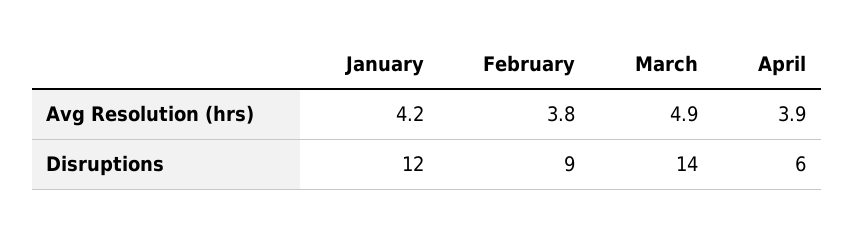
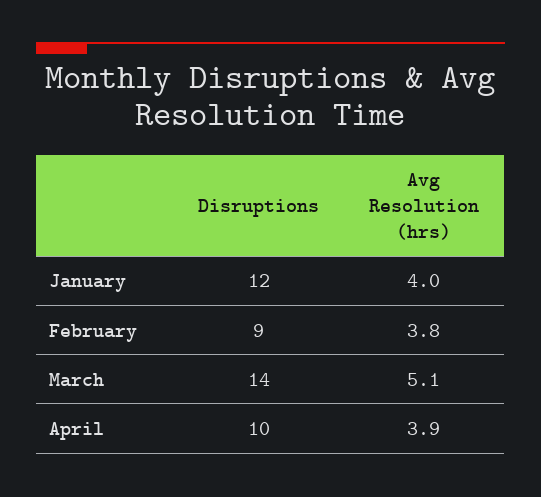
January, Avg Resolution (hrs): 4.2 -> 4
March, Avg Resolution (hrs): 4.9 -> 5.1
April, Disruptions: 6 -> 10

